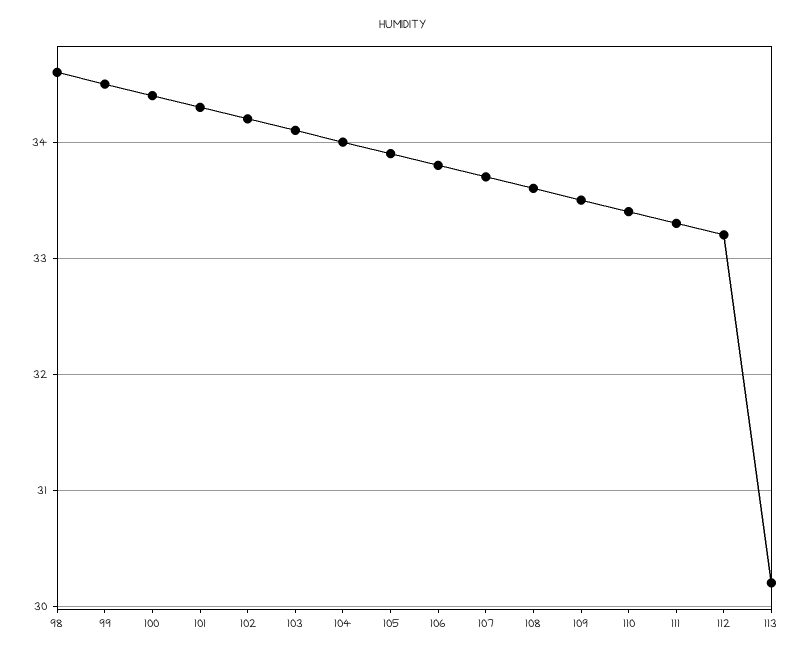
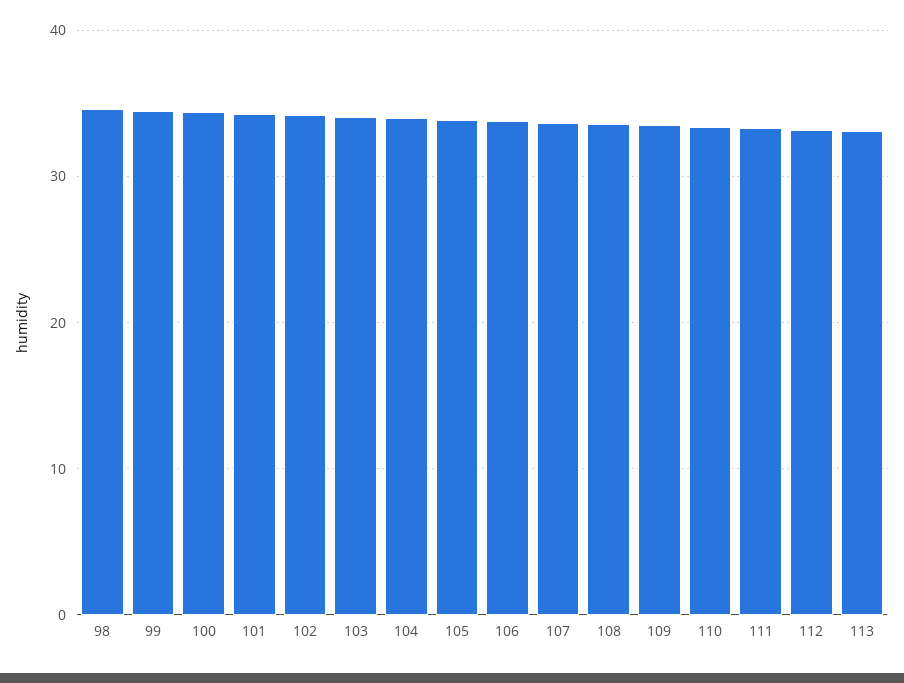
113: 30.2 -> 33

